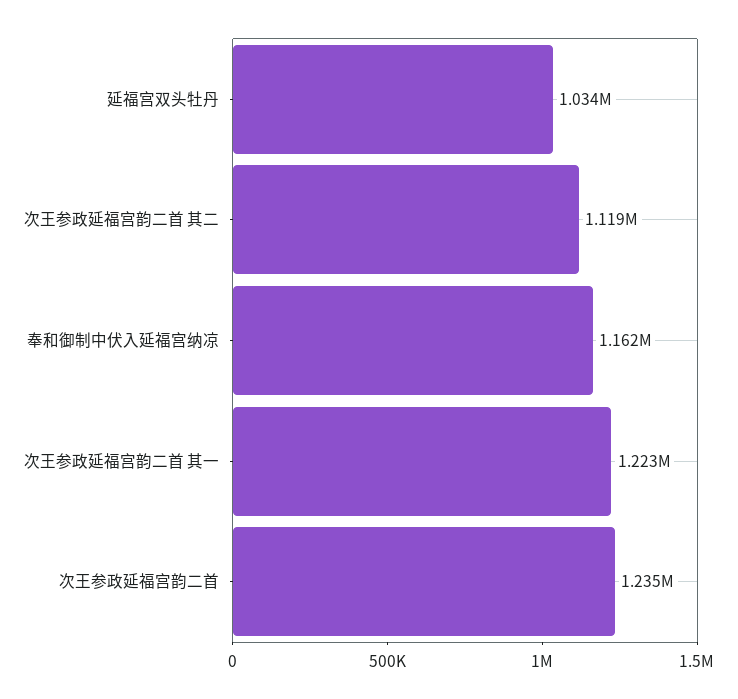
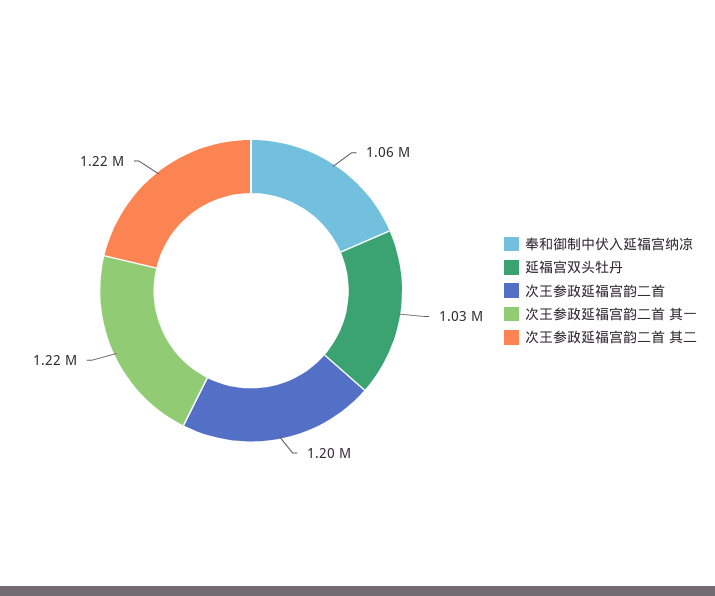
次王参政延福宫韵二首 其二: 1119000 -> 1220000
奉和御制中伏入延福宫纳凉: 1162000 -> 1060000
次王参政延福宫韵二首: 1235000 -> 1200000

